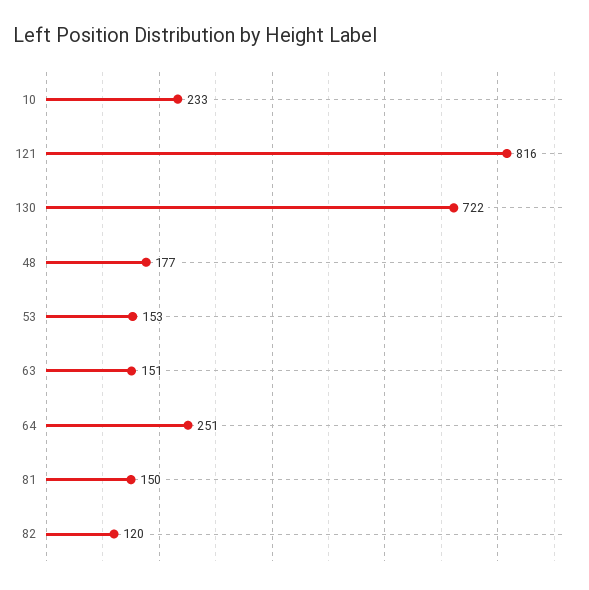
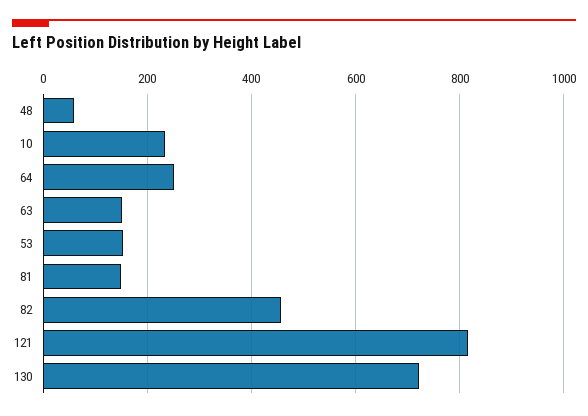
48: 177 -> 60
82: 120 -> 460

